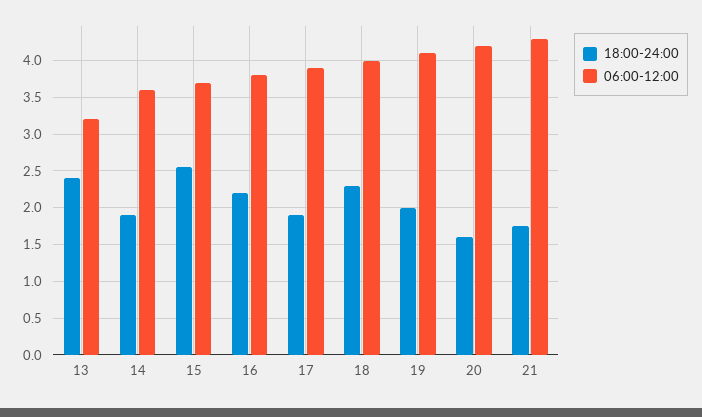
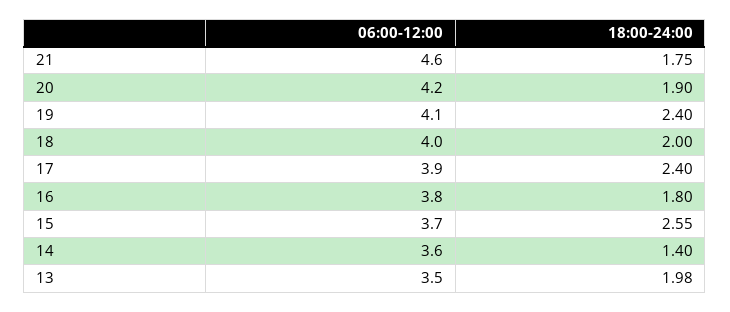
18:00-24:00, 13: 2.4 -> 1.98
06:00-12:00, 13: 3.2 -> 3.5
18:00-24:00, 14: 1.9 -> 1.4
18:00-24:00, 16: 2.2 -> 1.8
18:00-24:00, 17: 1.9 -> 2.4
18:00-24:00, 18: 2.3 -> 2
18:00-24:00, 19: 2 -> 2.4
18:00-24:00, 20: 1.6 -> 1.9
06:00-12:00, 21: 4.3 -> 4.6

